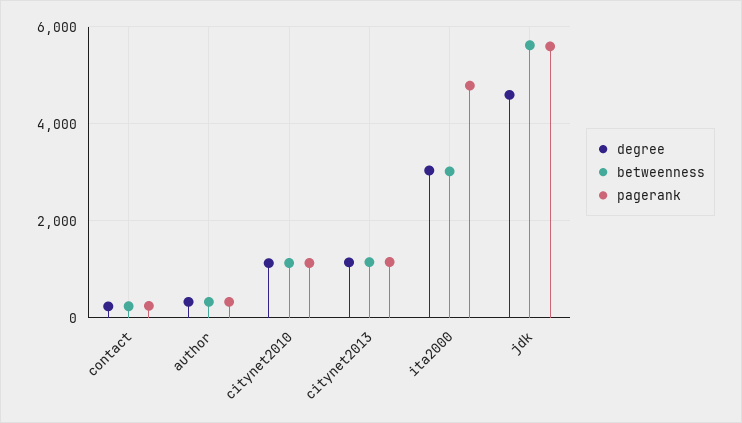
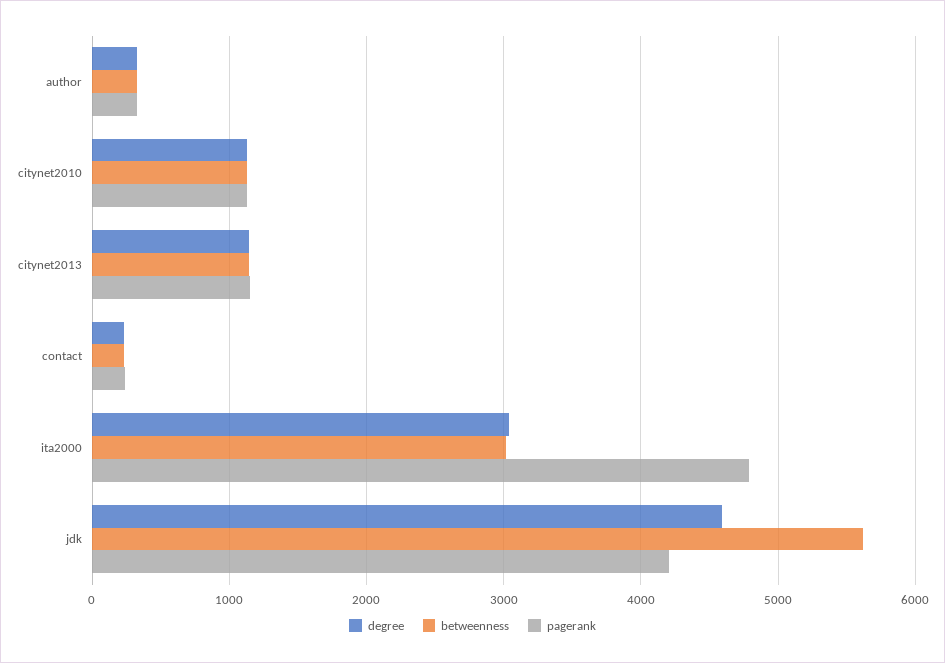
pagerank, jdk: 5600 -> 4200

